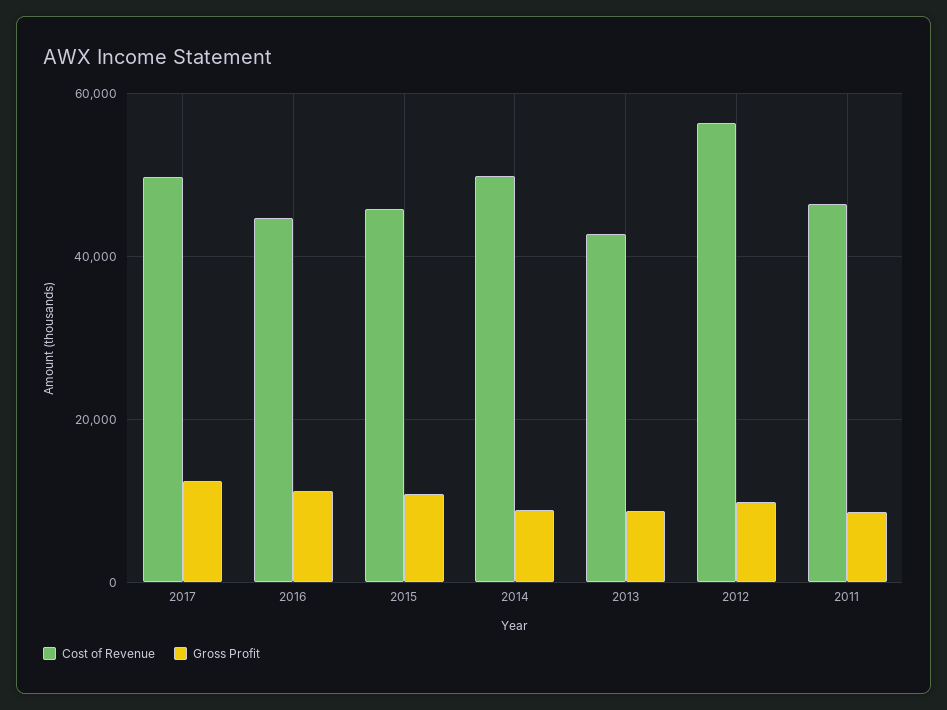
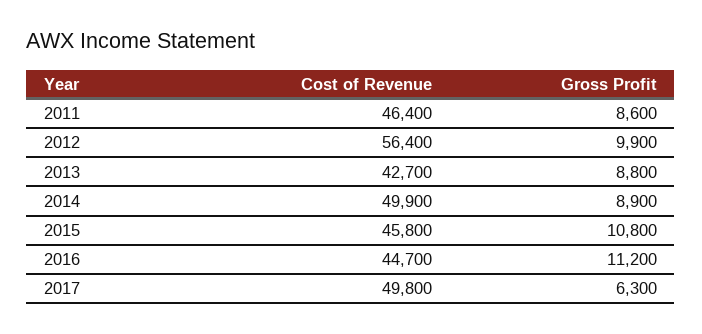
Gross Profit, 2017: 12000 -> 6300

